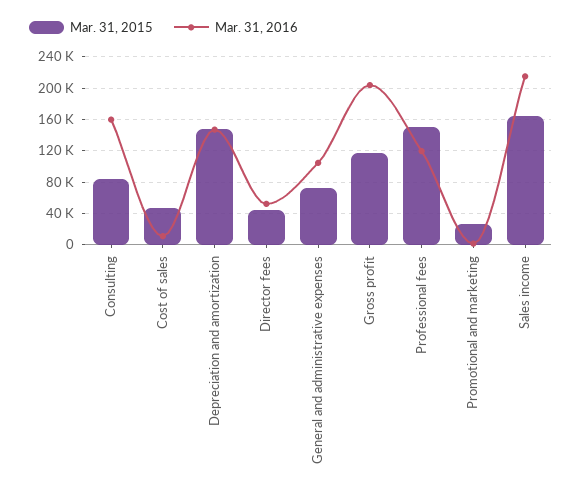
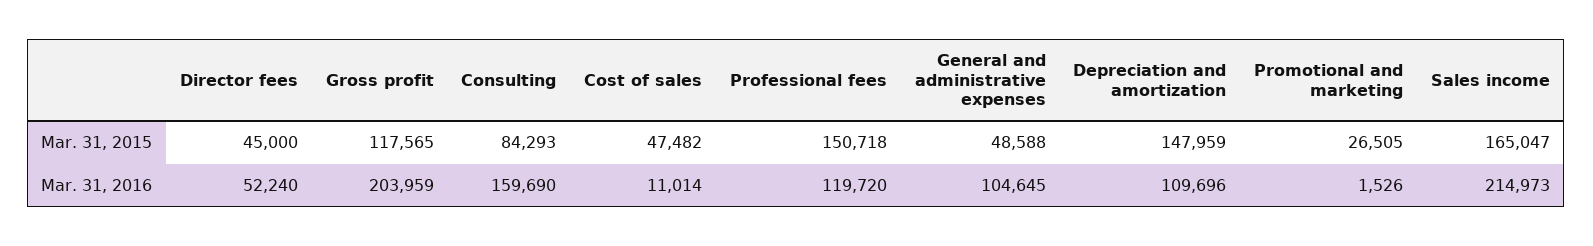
Mar. 31, 2016, Depreciation and amortization: 150000 -> 109696
Mar. 31, 2015, General and administrative expenses: 70000 -> 48588

